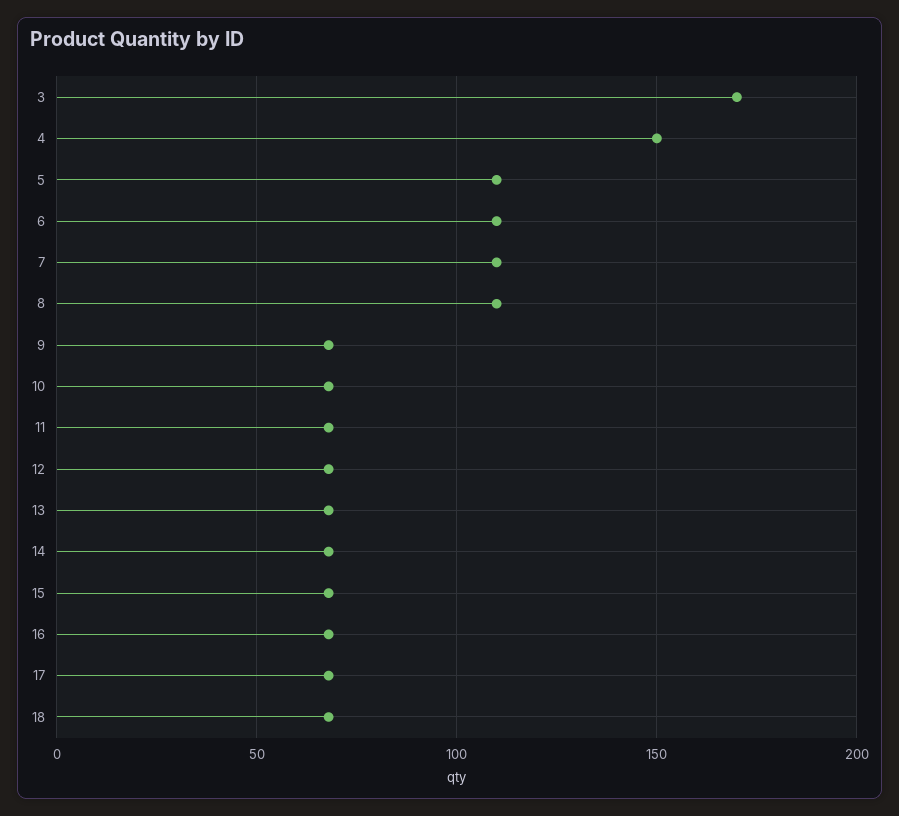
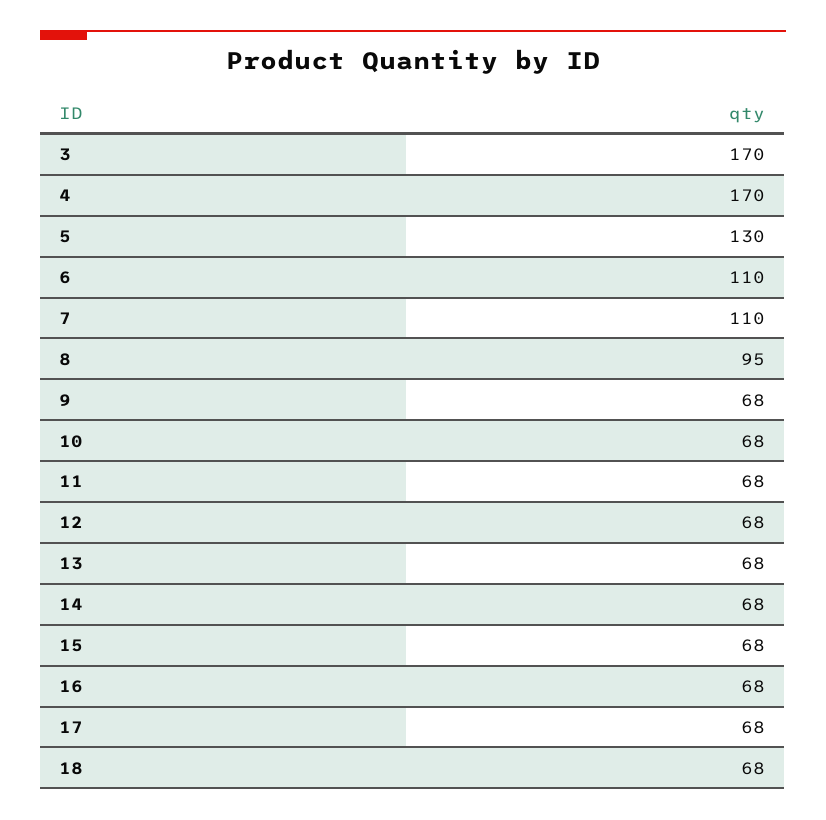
4: 150 -> 170
5: 110 -> 130
8: 110 -> 95

